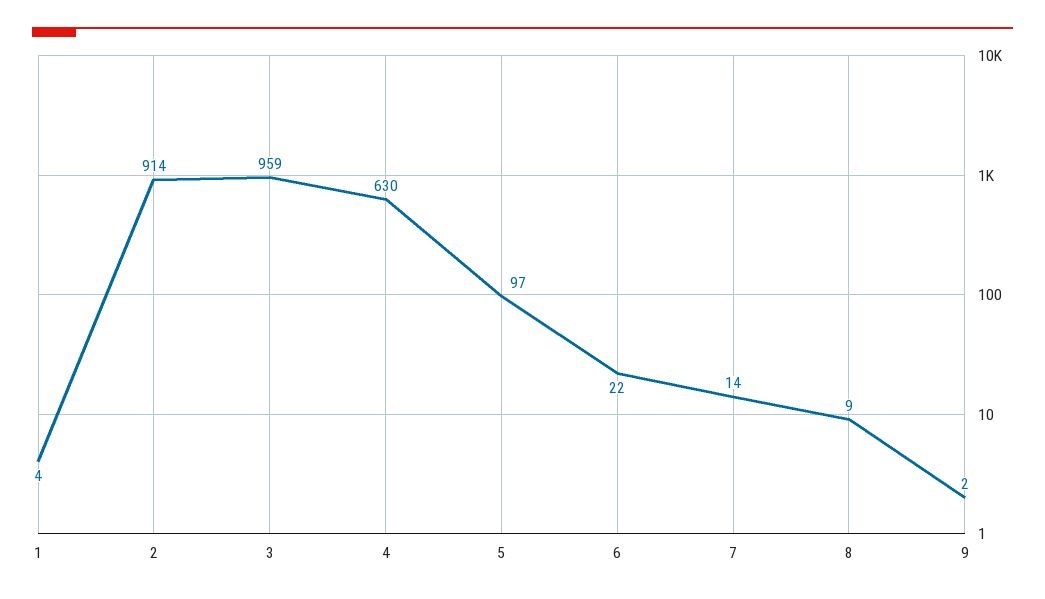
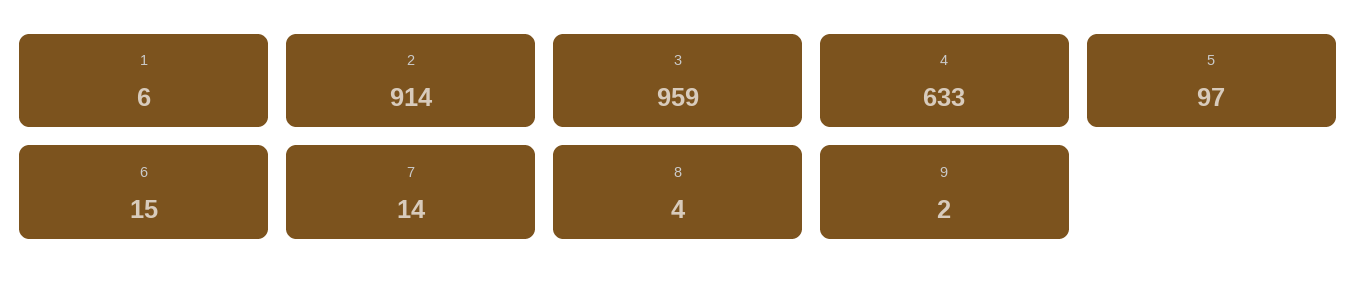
1: 4 -> 6
4: 630 -> 633
6: 22 -> 15
8: 9 -> 4

